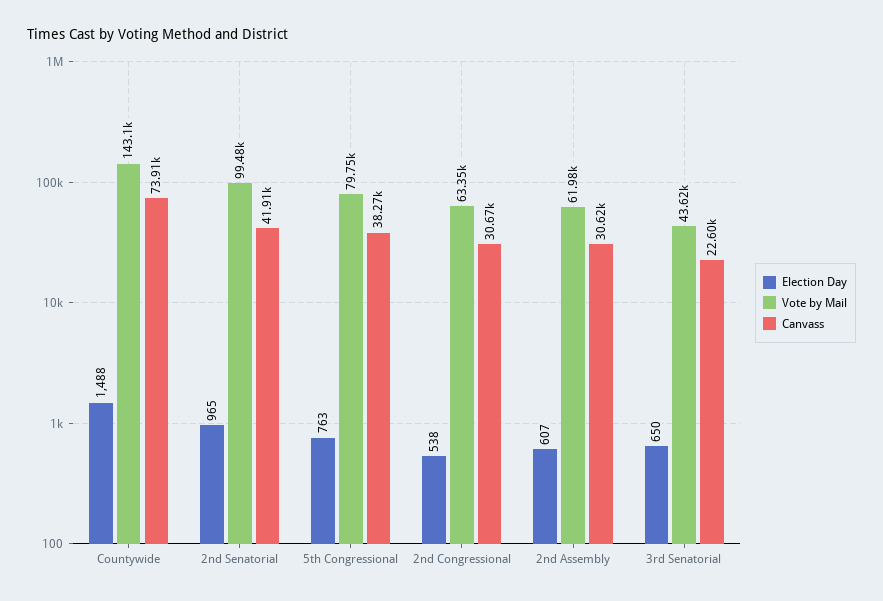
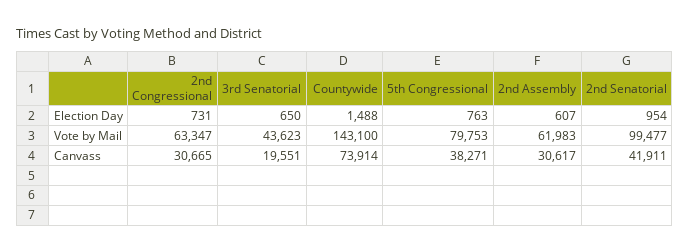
Election Day, 2nd Senatorial: 965 -> 954
Election Day, 2nd Congressional: 538 -> 731
Canvass, 3rd Senatorial: 22600 -> 19551

